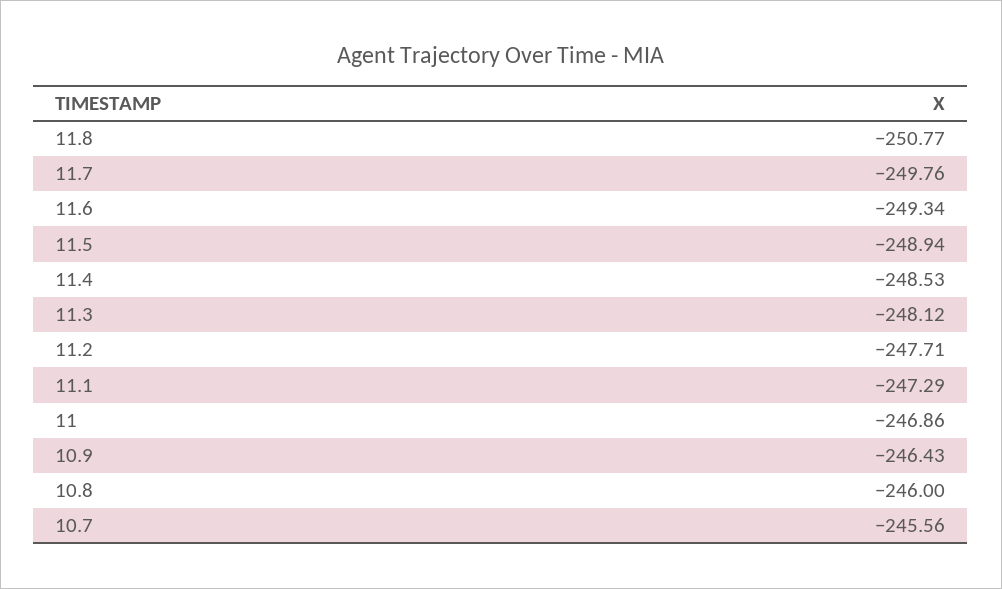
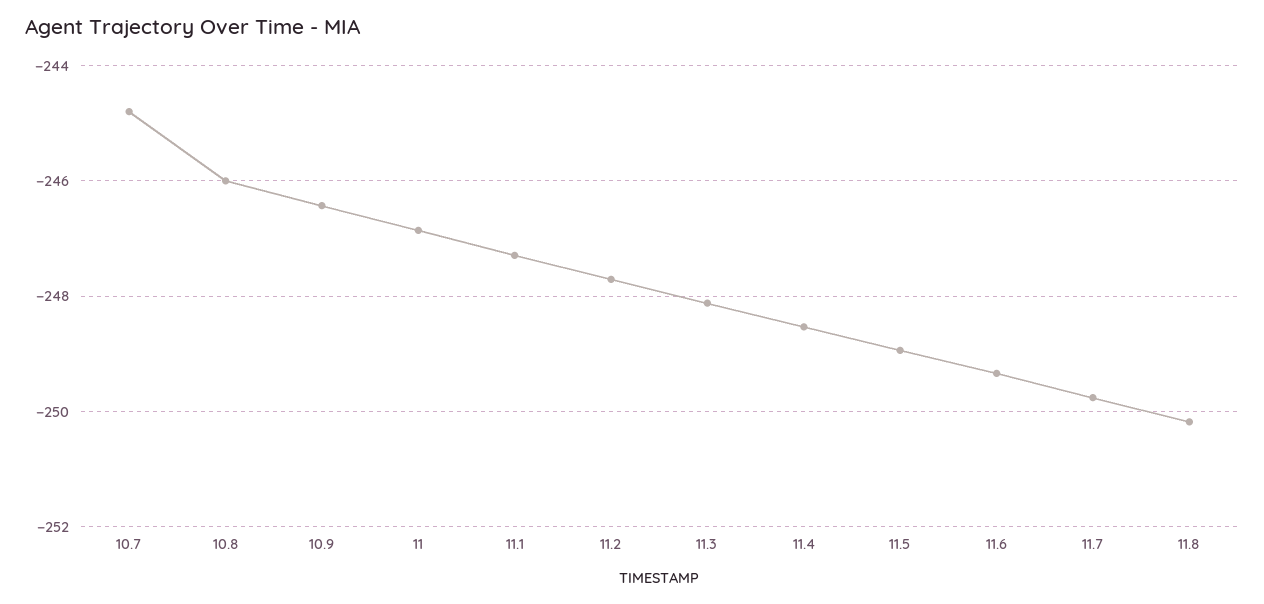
11.8: -250.77 -> -250.2
10.7: -245.56 -> -244.8

